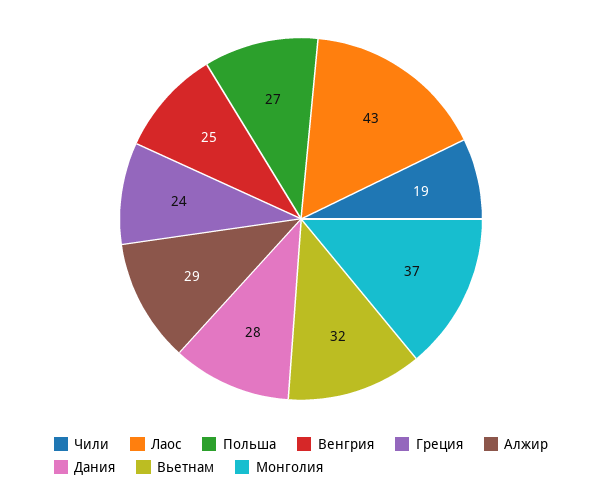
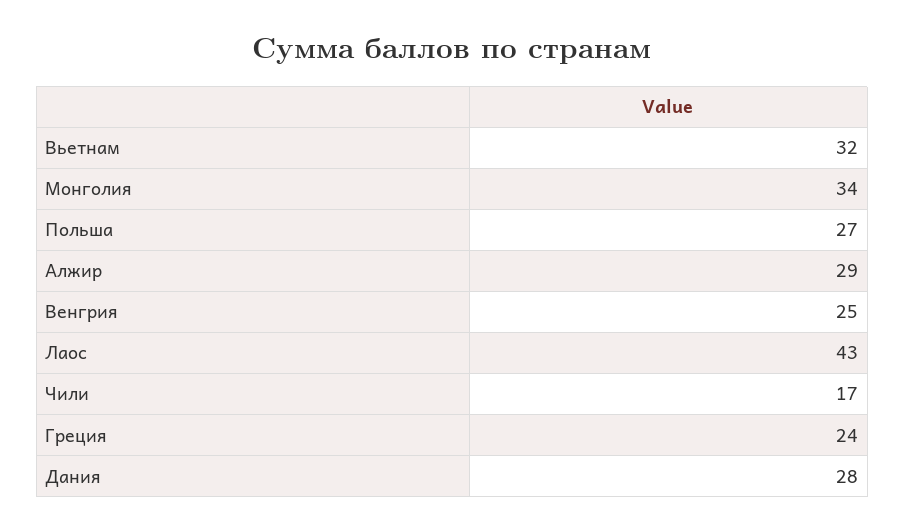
Чили: 19 -> 17
Монголия: 37 -> 34

